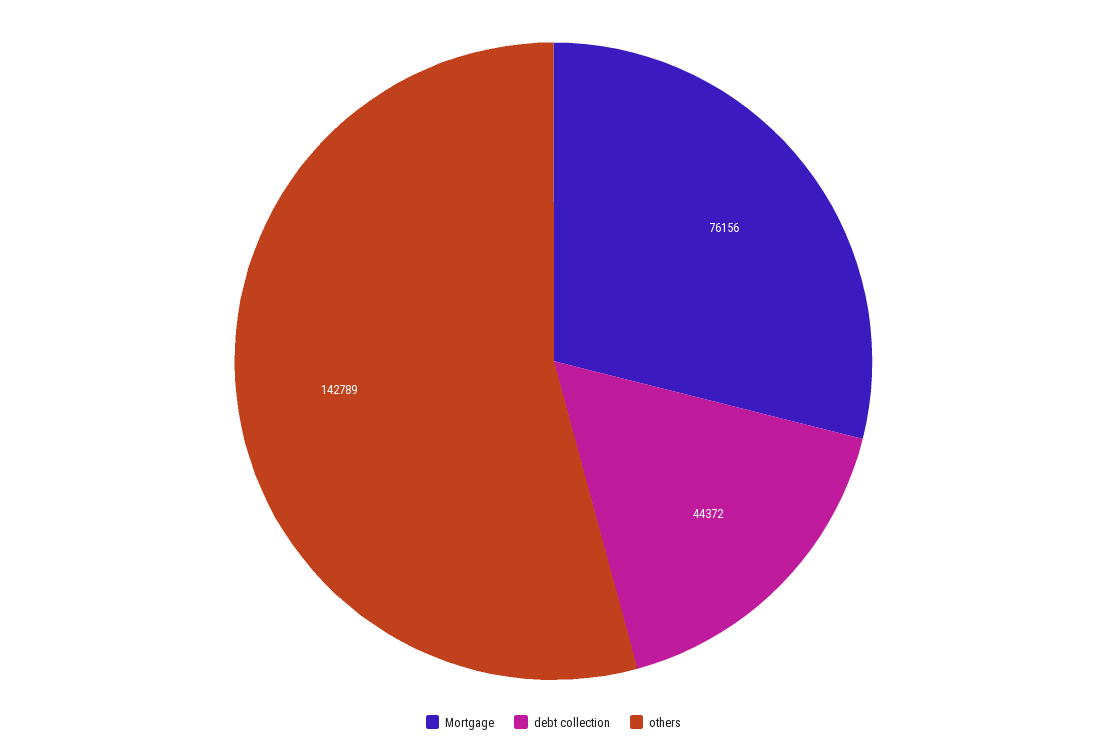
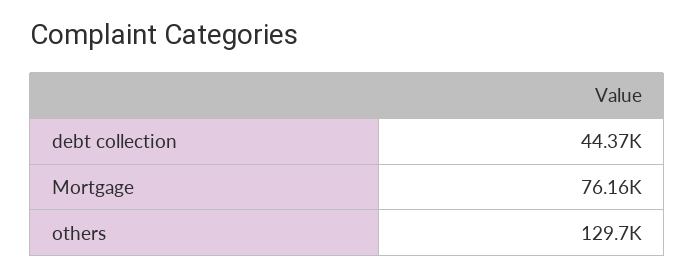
others: 142789 -> 129700

